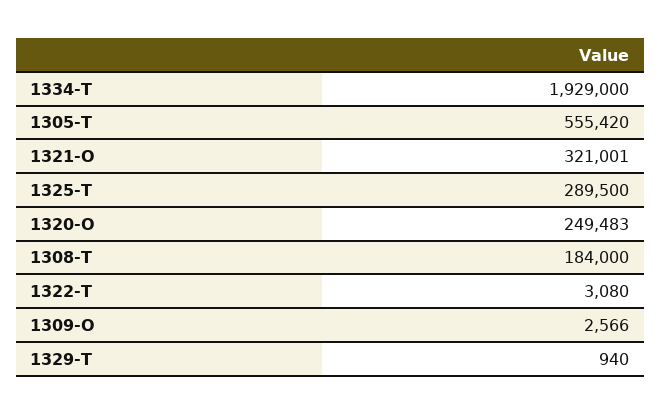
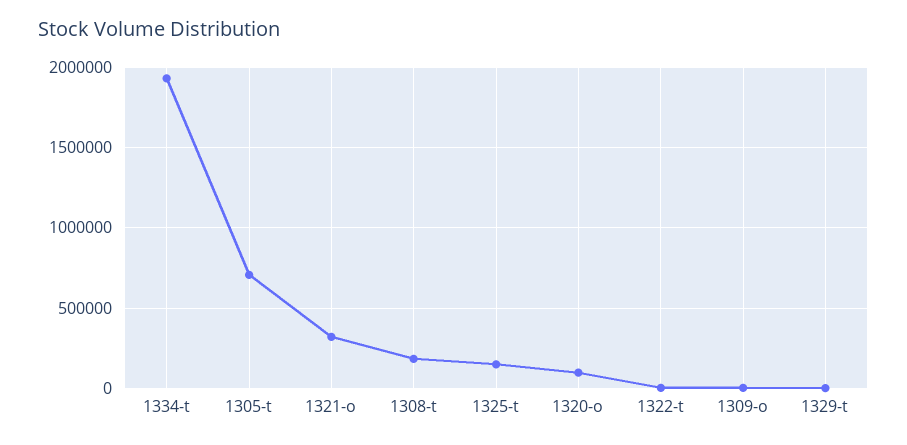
1305-T: 555420 -> 700000
1325-T: 289500 -> 150000
1320-O: 249483 -> 100000

